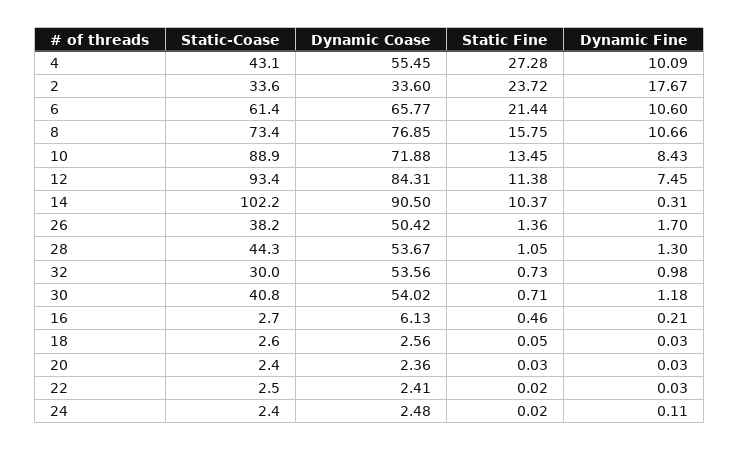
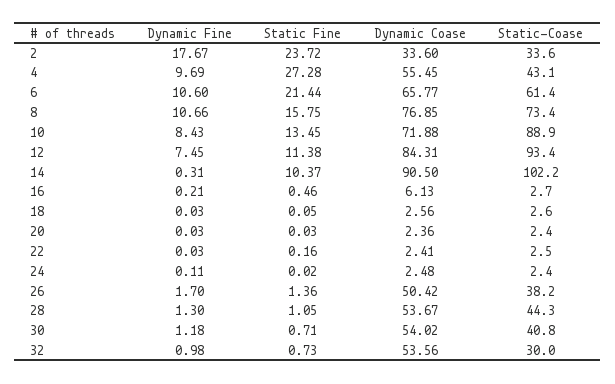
Dynamic Fine, 4: 10.09 -> 9.69
Static Fine, 22: 0.02 -> 0.16

